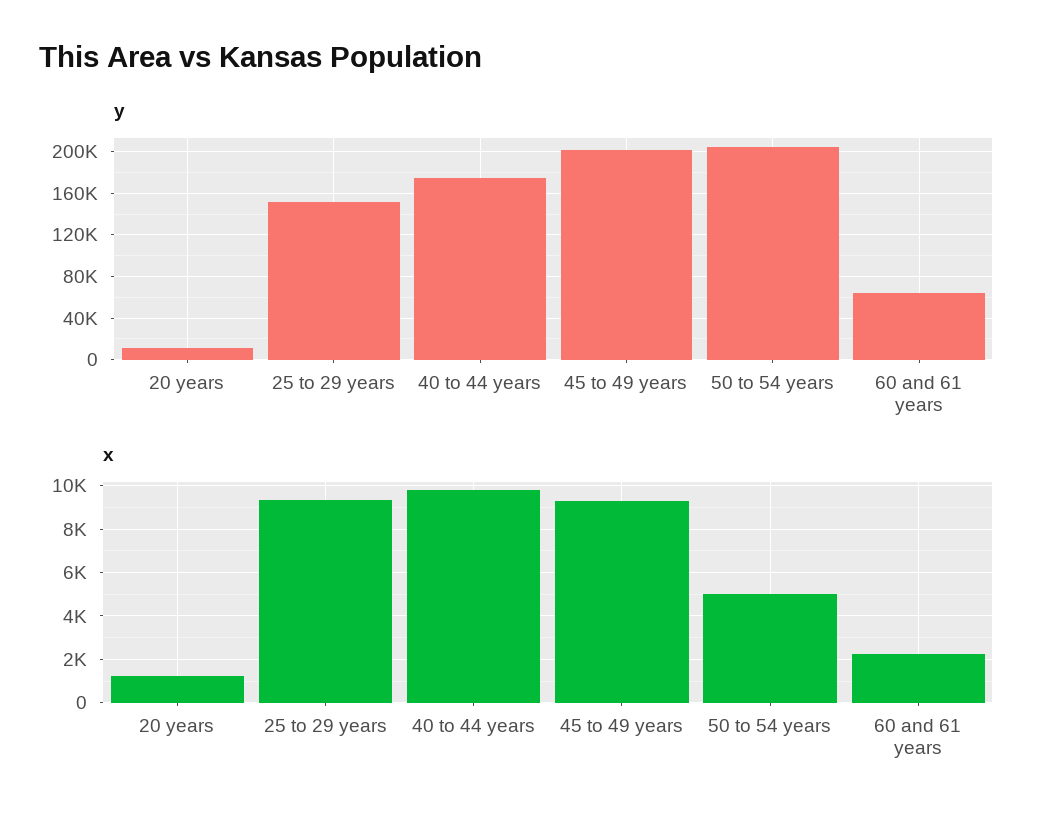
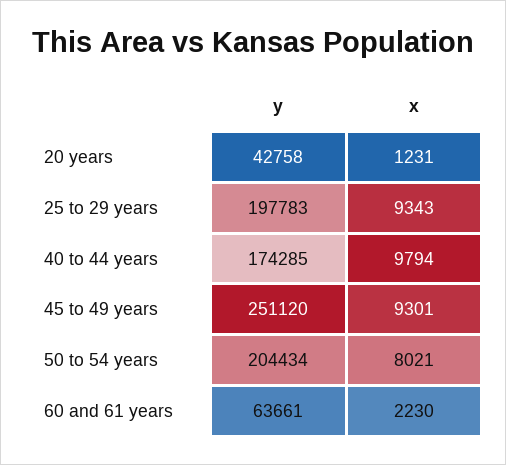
y, 20 years: 10000 -> 42758
y, 25 to 29 years: 150000 -> 197783
y, 45 to 49 years: 200000 -> 251120
x, 50 to 54 years: 5000 -> 8021

